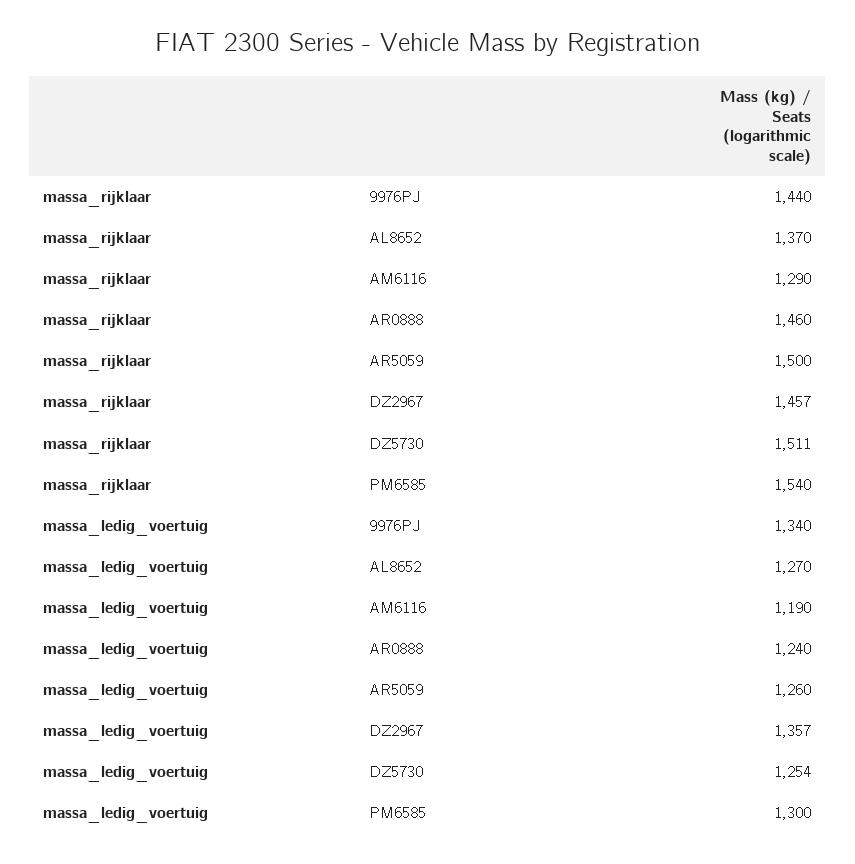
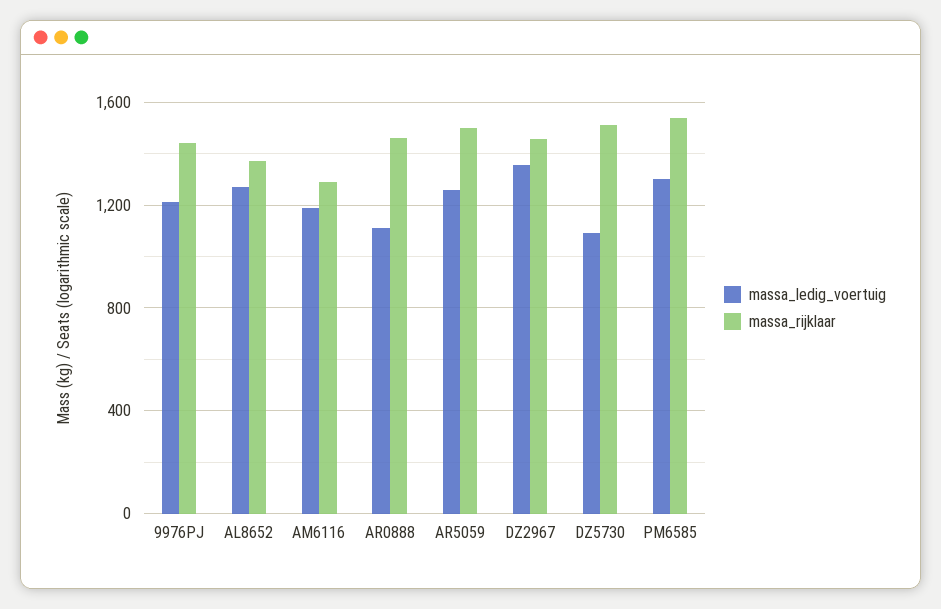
massa_ledig_voertuig, 9976PJ: 1340 -> 1200
massa_ledig_voertuig, AR0888: 1240 -> 1100
massa_ledig_voertuig, DZ5730: 1254 -> 1100

